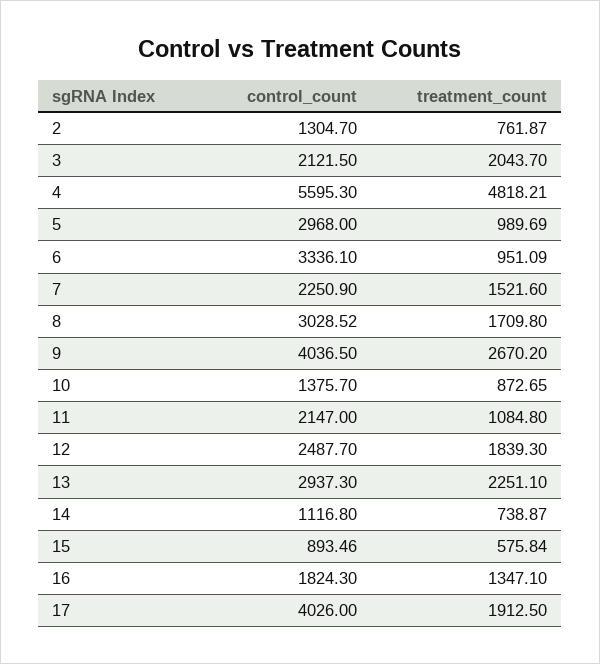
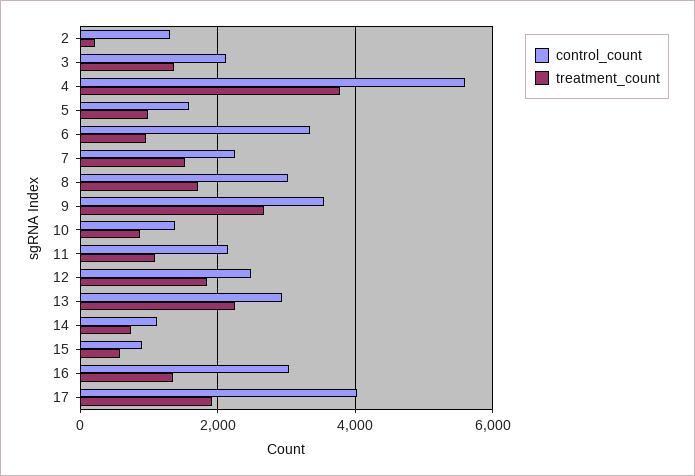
treatment_count, 2: 761.87 -> 200
treatment_count, 3: 2043.7 -> 1400
treatment_count, 4: 4818.21 -> 3800
control_count, 5: 2968 -> 1600
control_count, 9: 4036.5 -> 3600
control_count, 16: 1824.3 -> 3000

